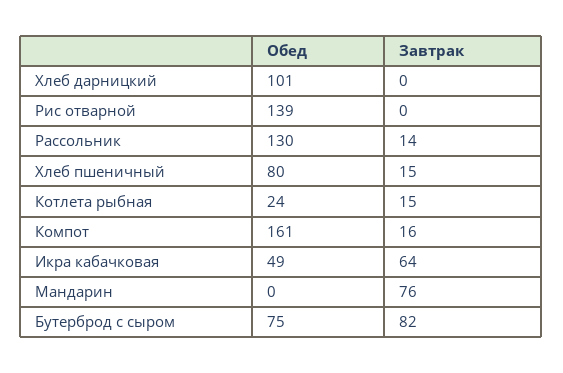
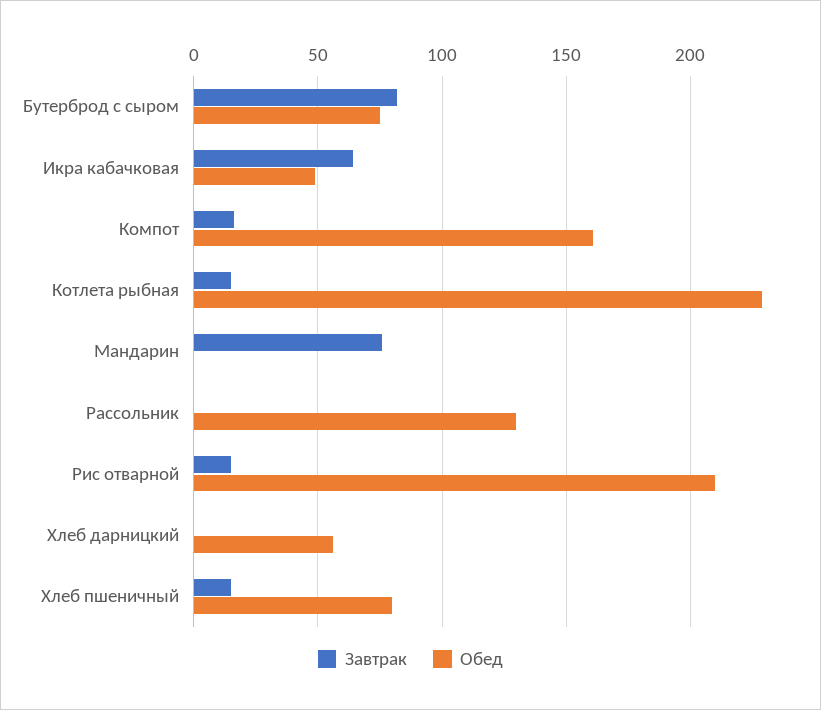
Обед, Хлеб дарницкий: 101 -> 55
Обед, Рис отварной: 139 -> 210
Завтрак, Рис отварной: 0 -> 15
Завтрак, Рассольник: 14 -> 0
Обед, Котлета рыбная: 24 -> 230

